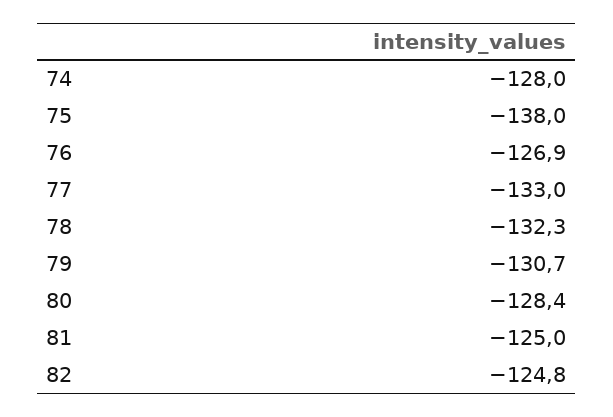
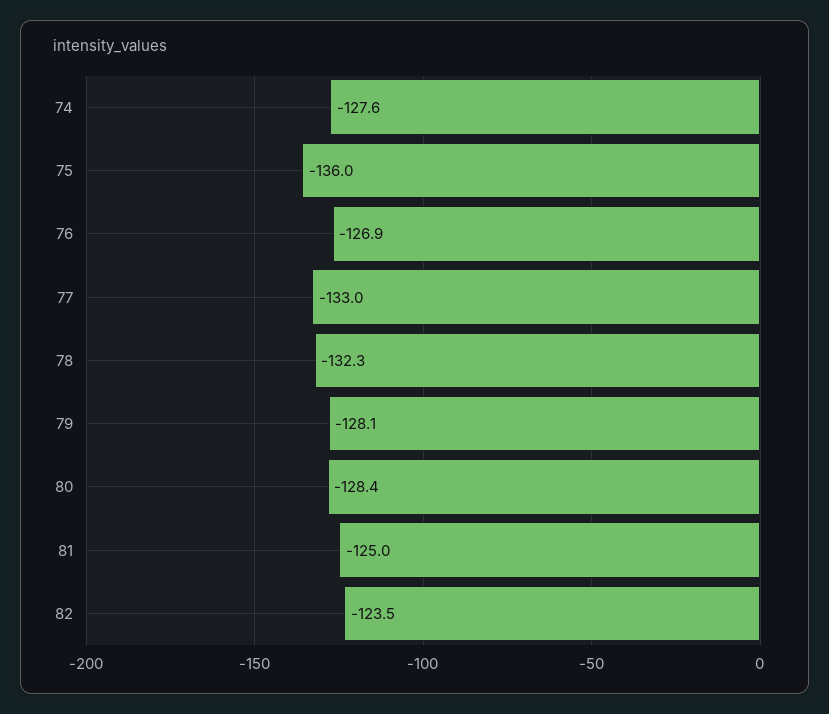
74: -128 -> -127.6
75: -138 -> -136
79: -130.7 -> -128.1
82: -124.8 -> -123.5

